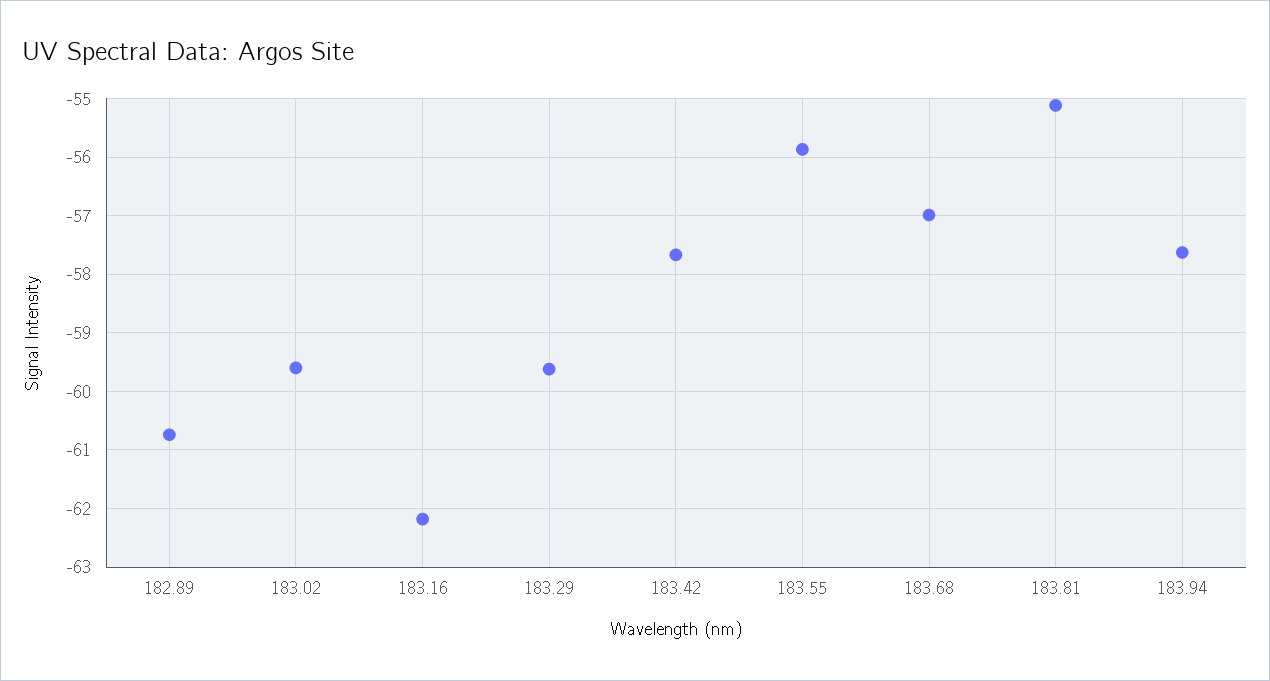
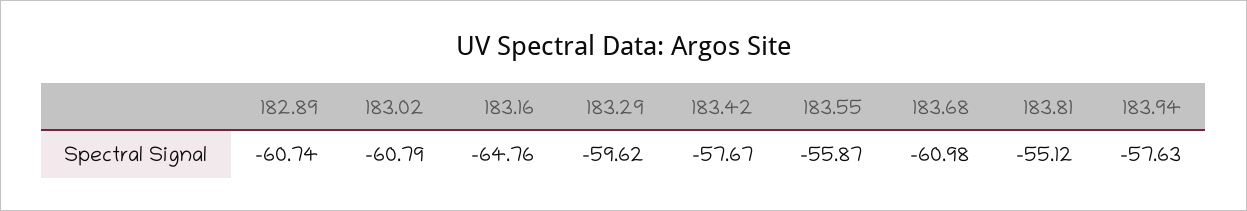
183.02: -59.6 -> -60.79
183.16: -62.2 -> -64.76
183.68: -57 -> -60.98

